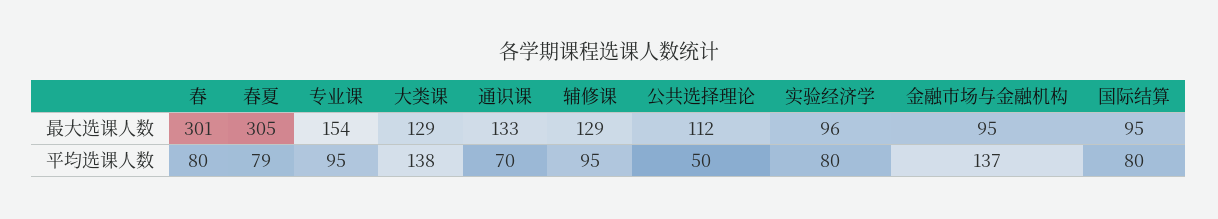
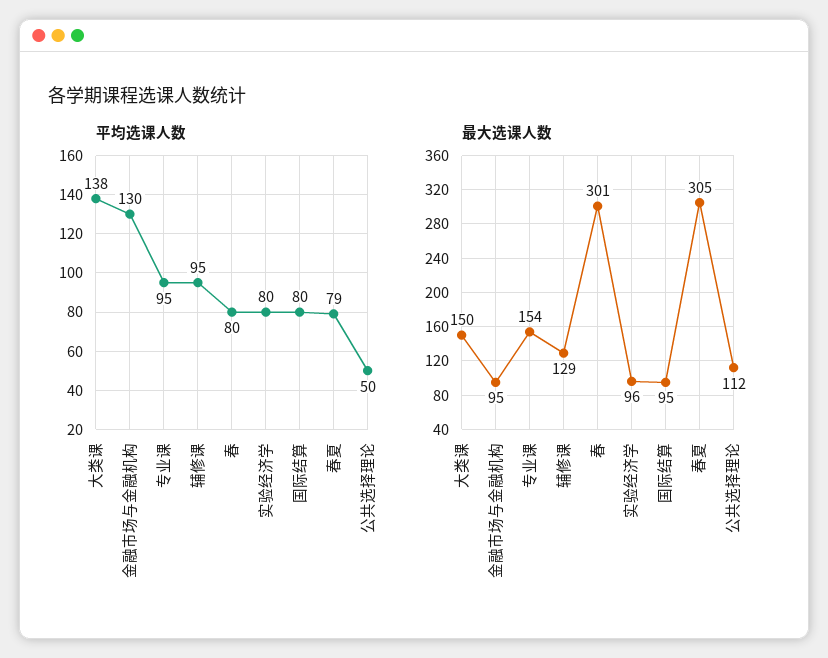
最大选课人数, 大类课: 129 -> 150
最大选课人数, 通识课: 133 -> none
平均选课人数, 通识课: 70 -> none
平均选课人数, 金融市场与金融机构: 137 -> 130

